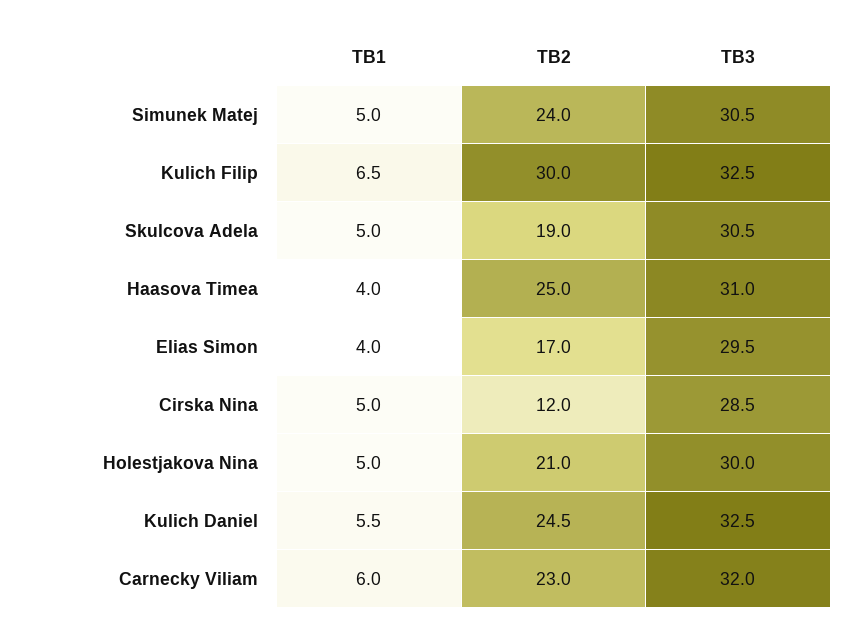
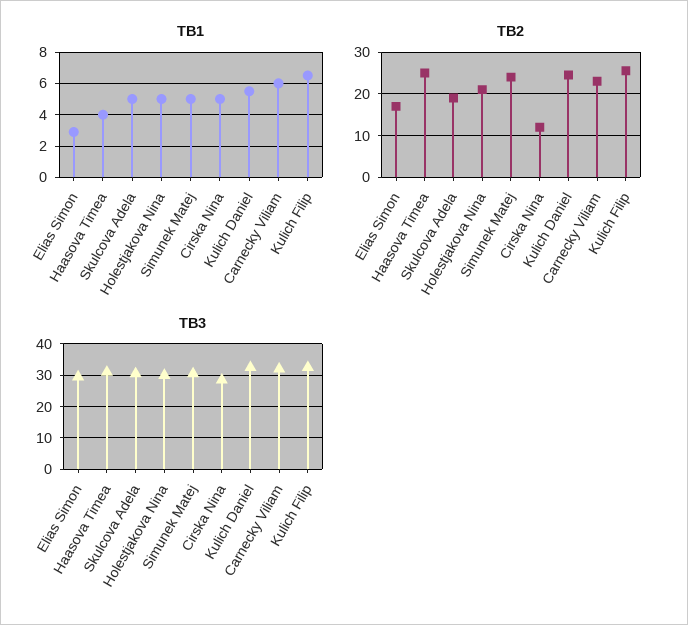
TB2, Kulich Filip: 30 -> 26
TB1, Elias Simon: 4 -> 3

